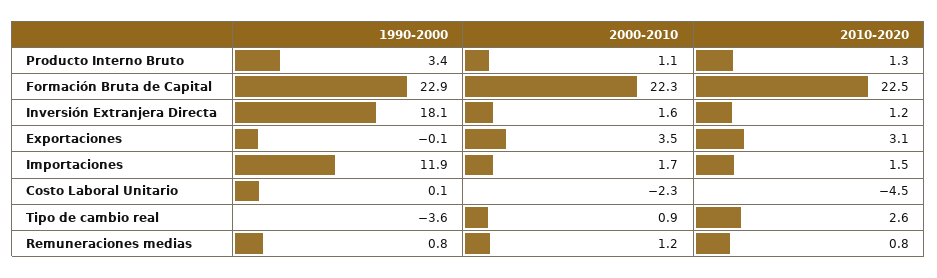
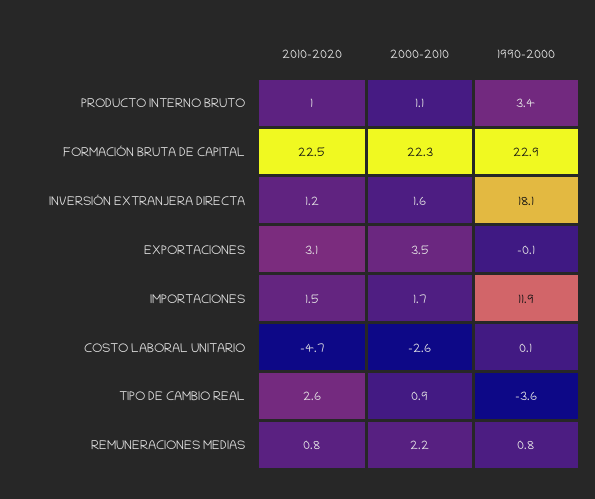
2010-2020, Producto Interno Bruto: 1.3 -> 1
2000-2010, Costo Laboral Unitario: -2.3 -> -2.6
2010-2020, Costo Laboral Unitario: -4.5 -> -4.7
2000-2010, Remuneraciones medias: 1.2 -> 2.2

